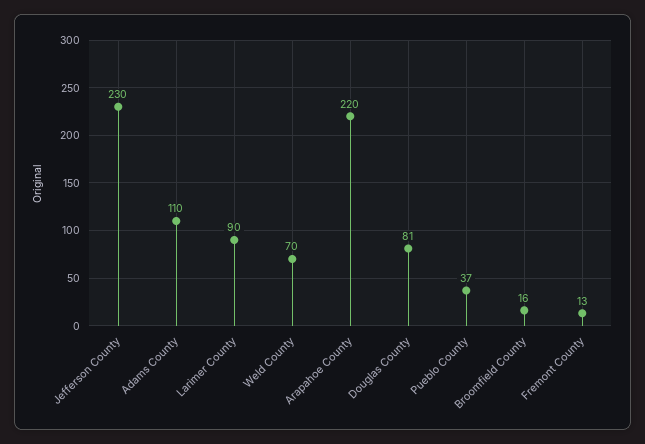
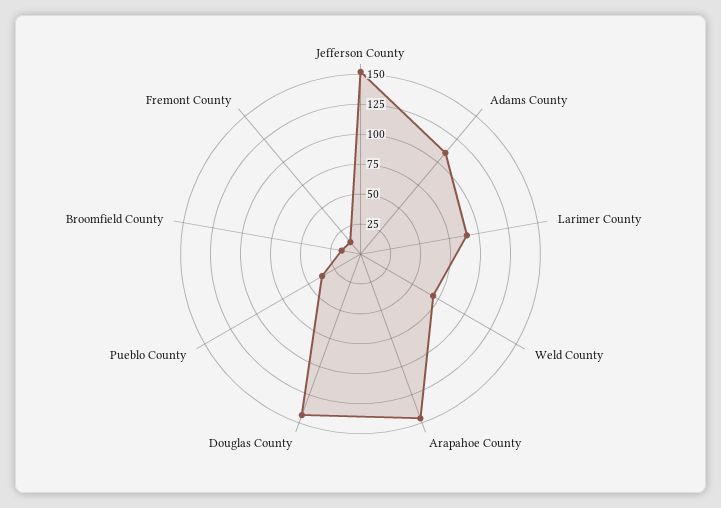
Jefferson County: 230 -> 150
Arapahoe County: 220 -> 150
Douglas County: 81 -> 150

